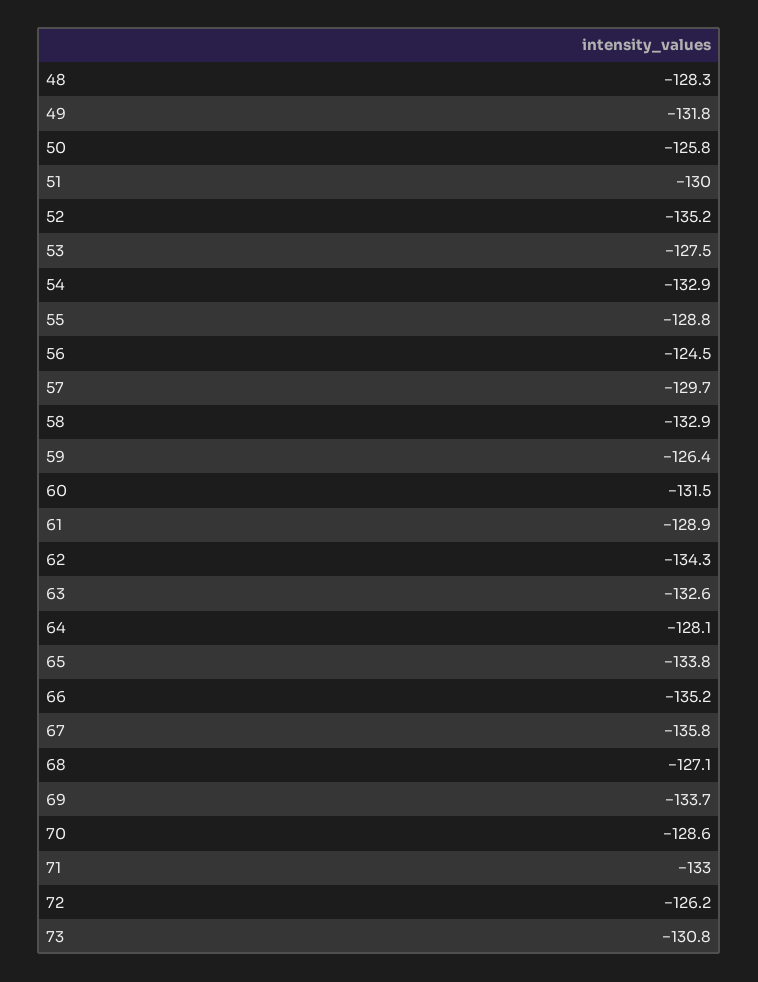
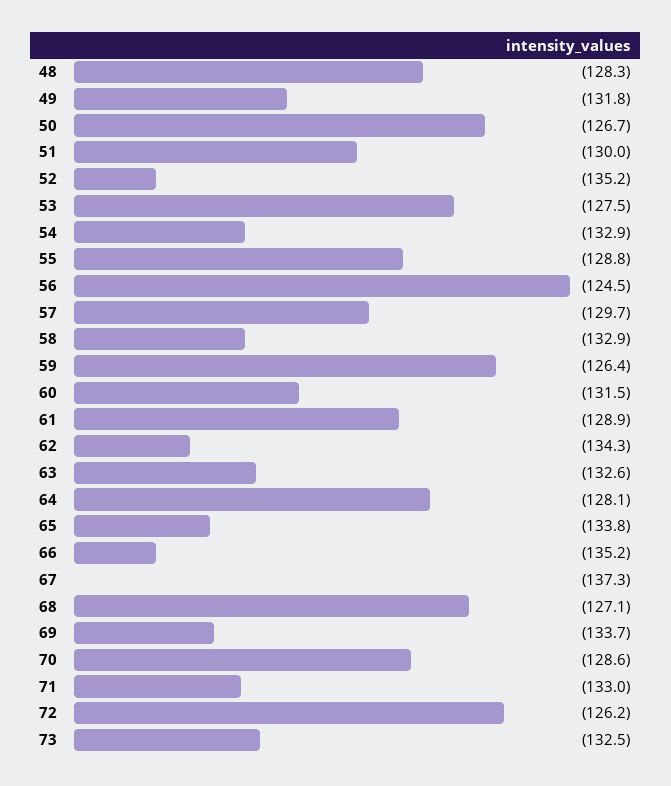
50: -125.8 -> -126.7
67: -135.8 -> -137.3
73: -130.8 -> -132.5

